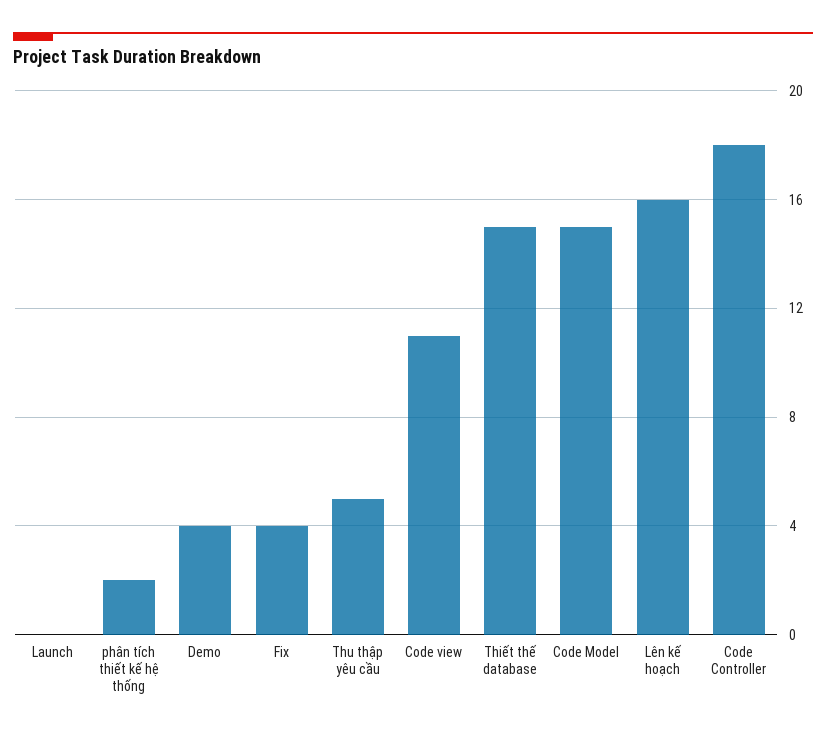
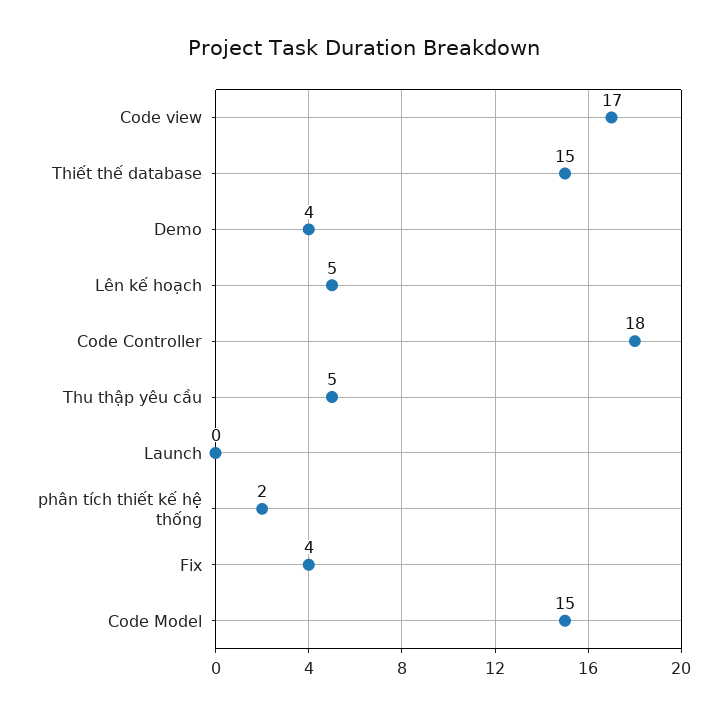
Code view: 11 -> 17
Lên kế hoạch: 16 -> 5

